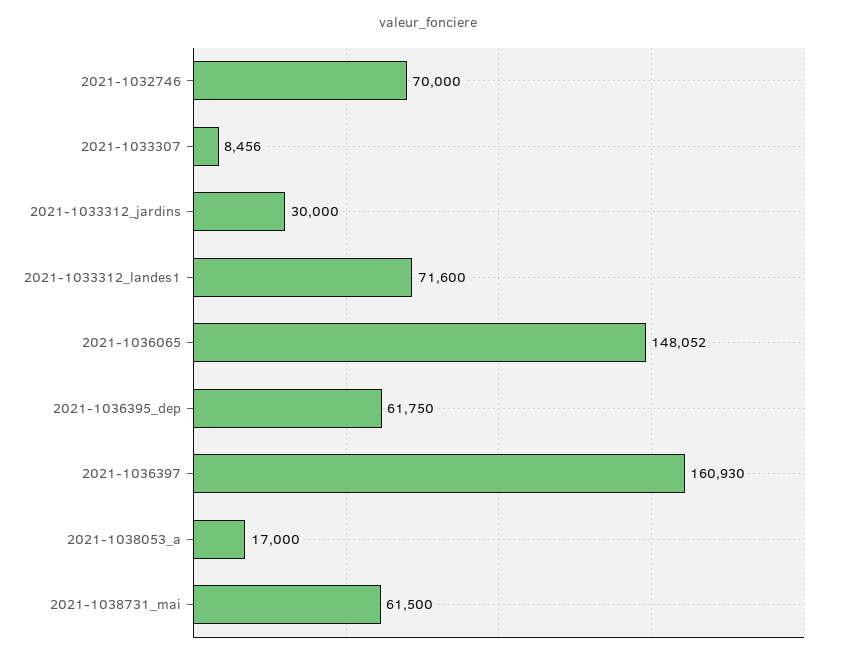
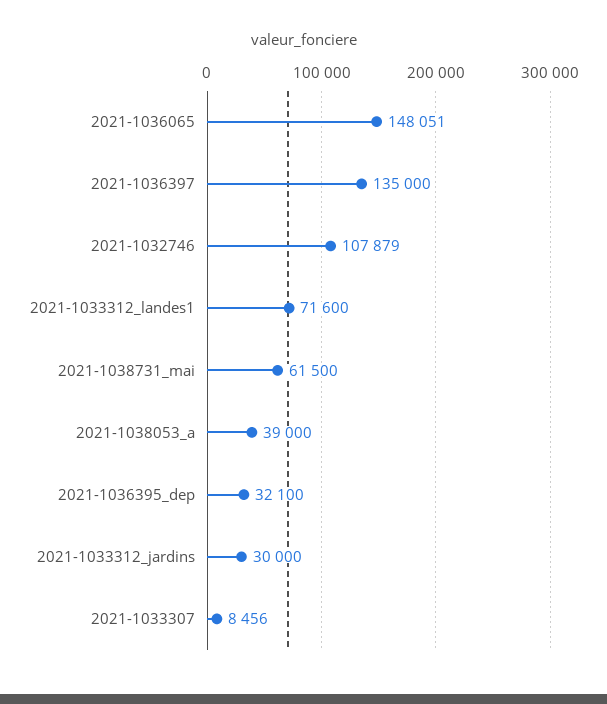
2021-1032746: 70000 -> 107879
2021-1036065: 148052 -> 148051
2021-1036395_dep: 61750 -> 32100
2021-1036397: 160930 -> 135000
2021-1038053_a: 17000 -> 39000

